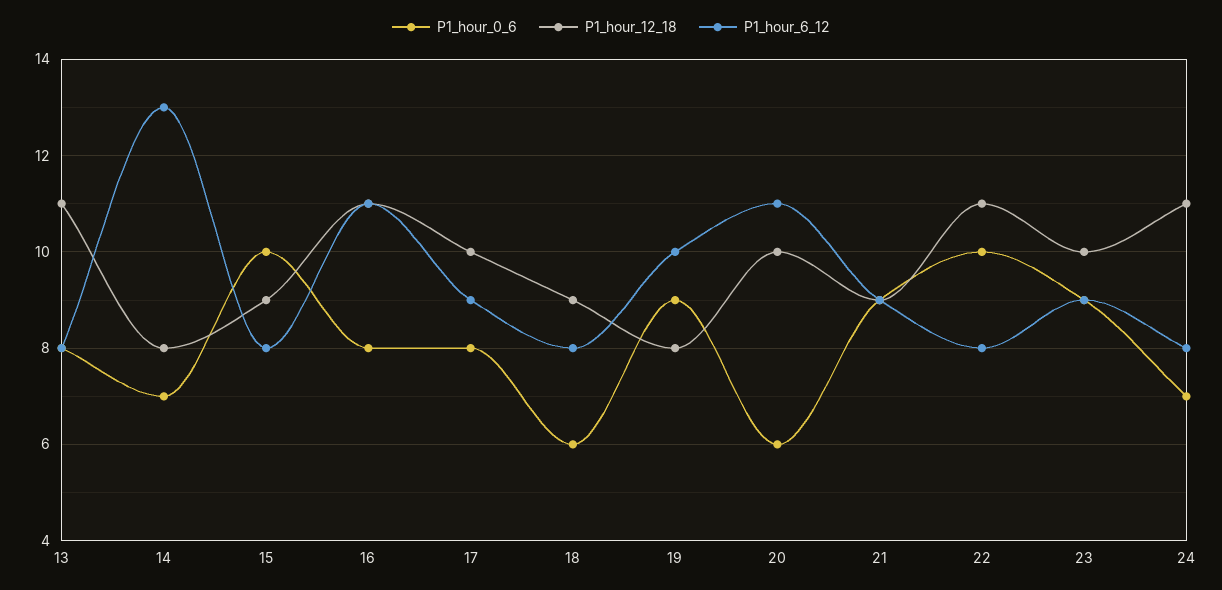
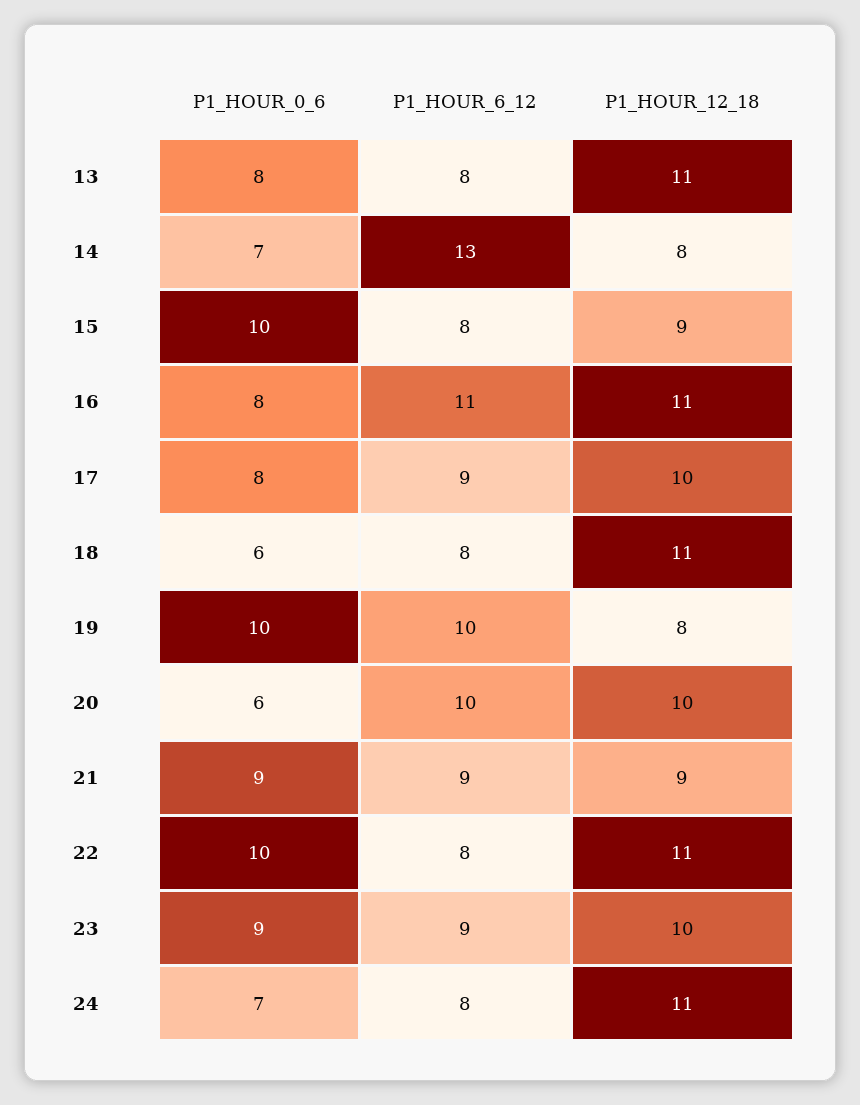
P1_hour_12_18, 18: 9 -> 11
P1_hour_0_6, 19: 9 -> 10
P1_hour_6_12, 20: 11 -> 10

